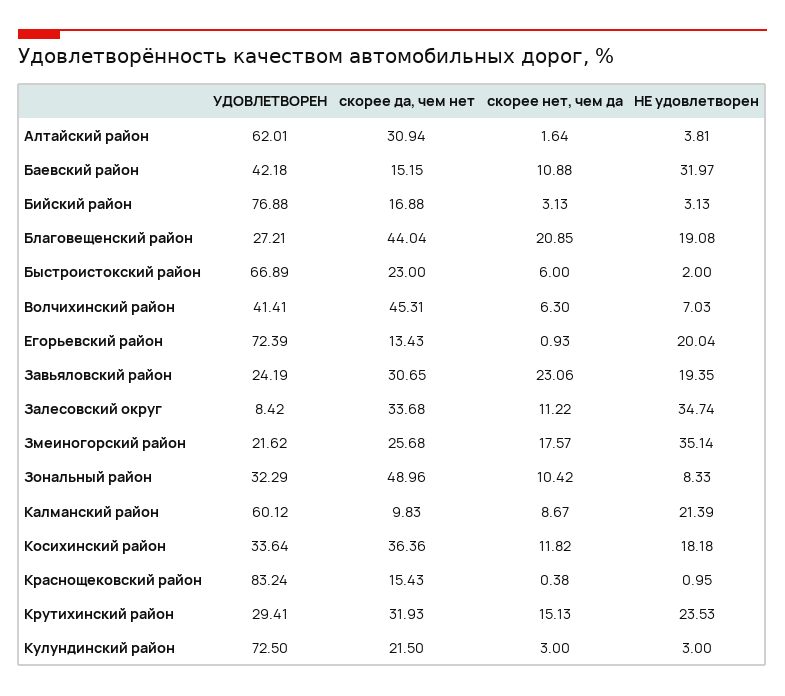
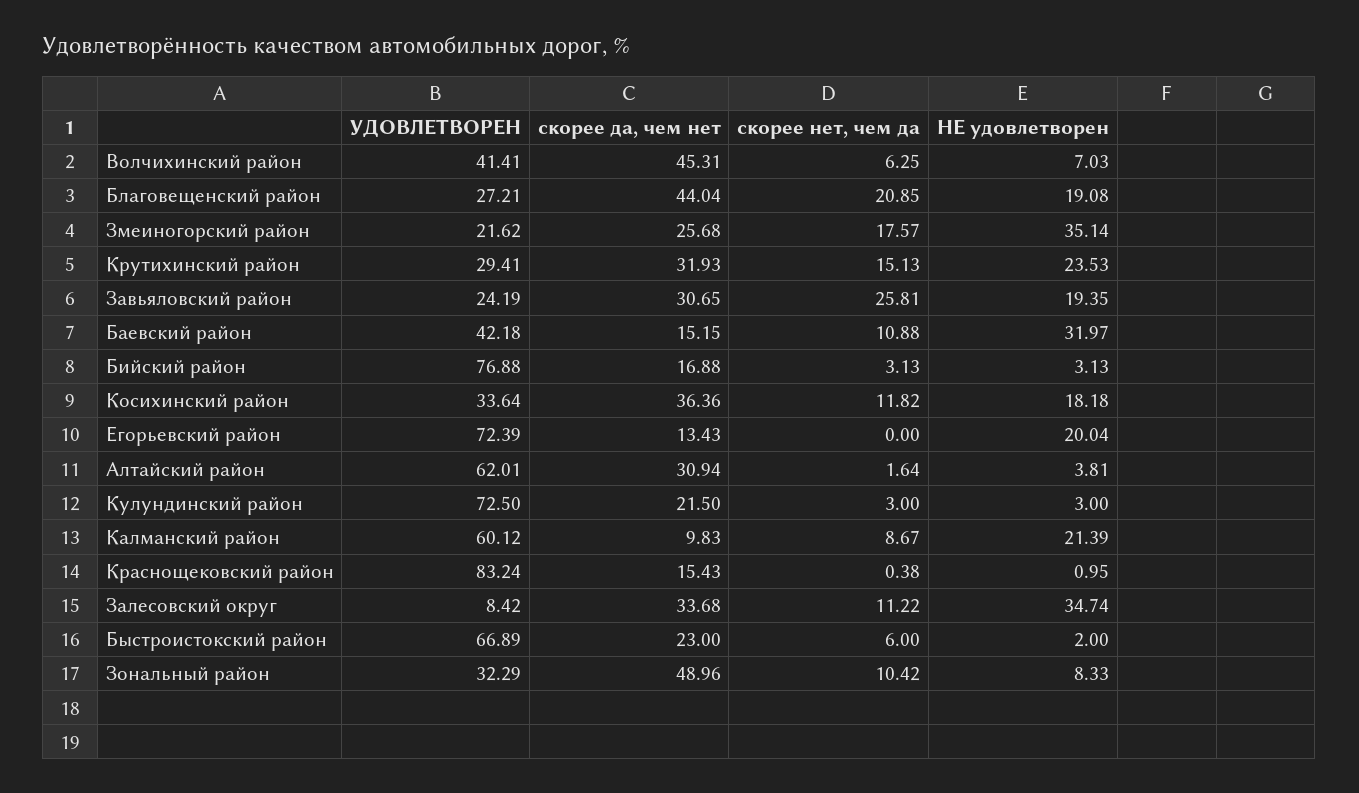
скорее нет, чем да, Волчихинский район: 6.3 -> 6.25
скорее нет, чем да, Егорьевский район: 0.93 -> 0
скорее нет, чем да, Завьяловский район: 23.06 -> 25.81

